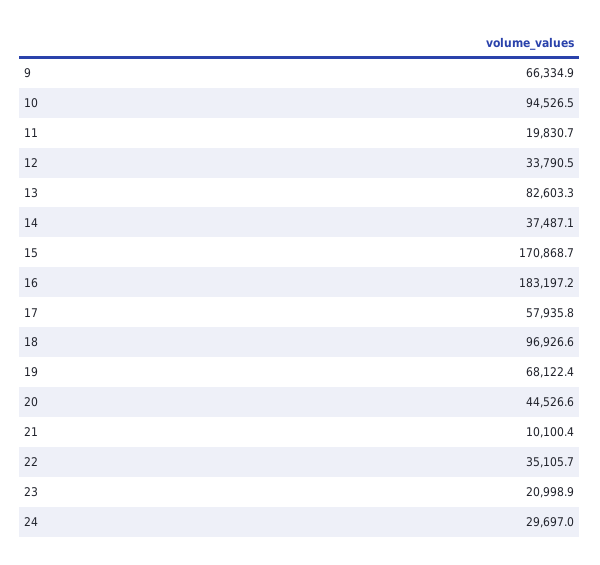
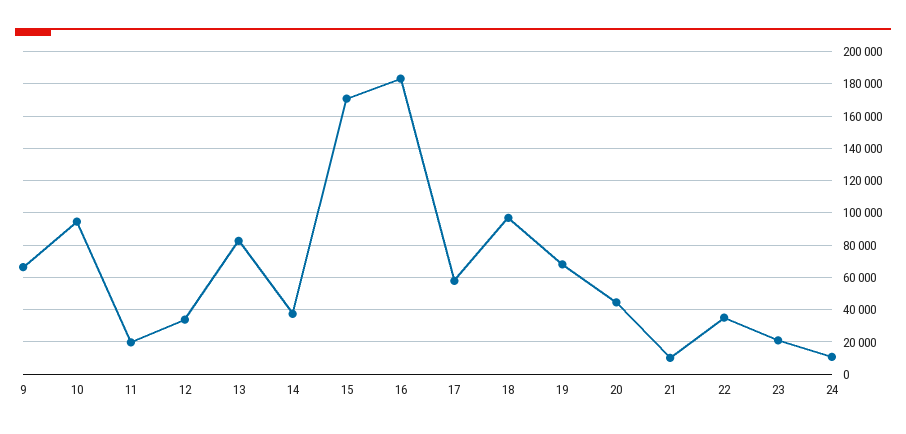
24: 29697 -> 10000

